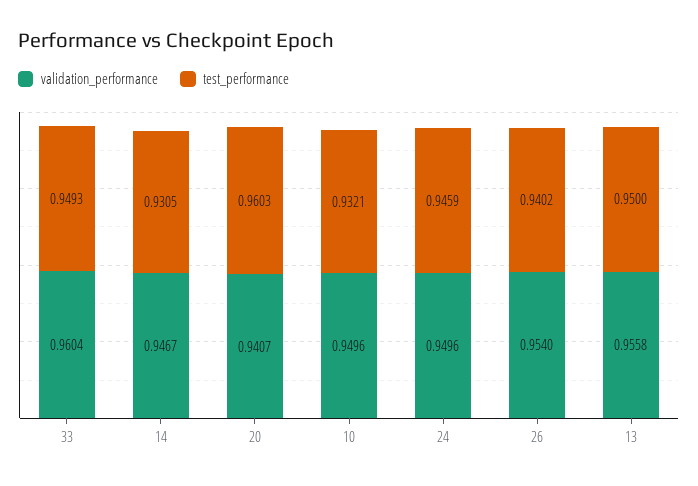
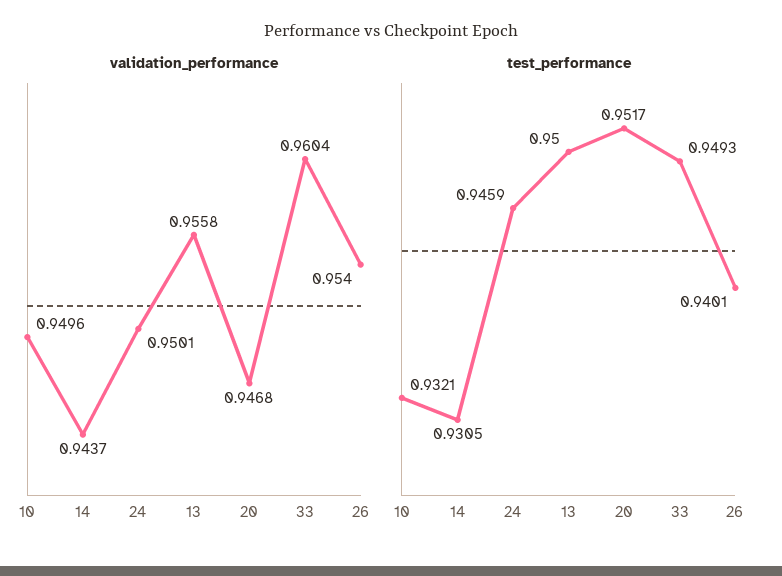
validation_performance, 14: 0.9467 -> 0.9437
validation_performance, 20: 0.9407 -> 0.9468
test_performance, 20: 0.9603 -> 0.9517
validation_performance, 24: 0.9496 -> 0.9501
test_performance, 26: 0.9402 -> 0.9401

